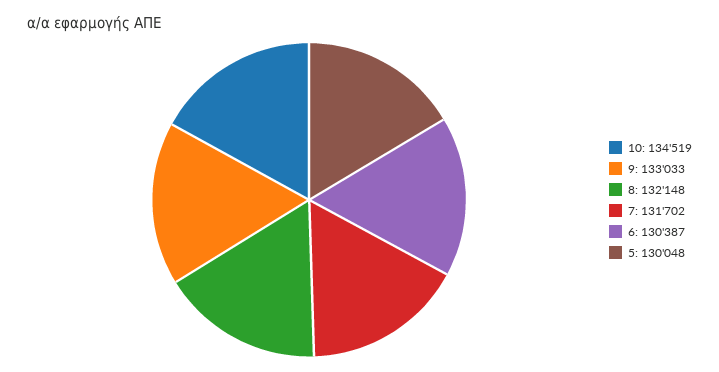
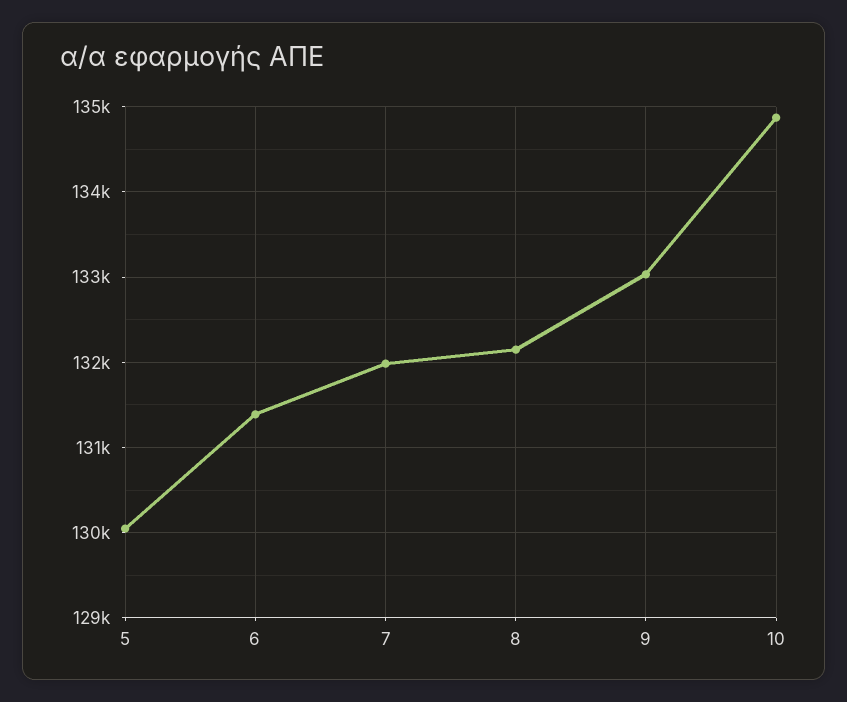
10: 134519 -> 134900
7: 131702 -> 132000
6: 130387 -> 131400

